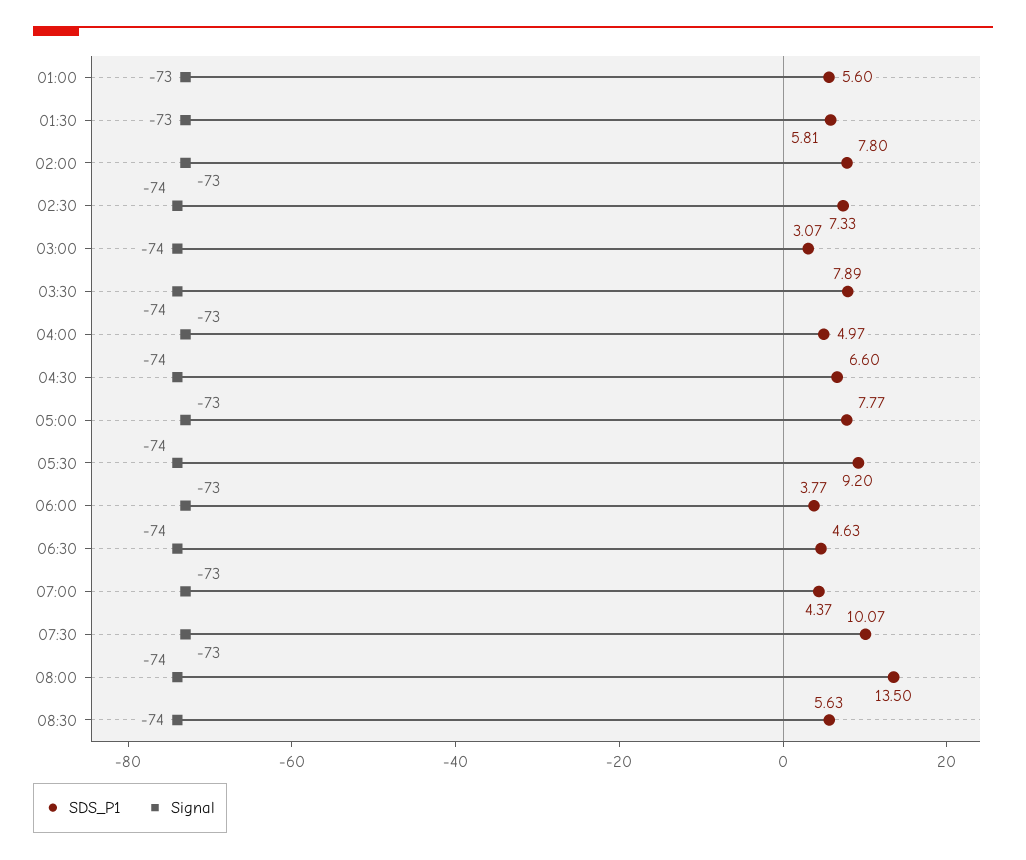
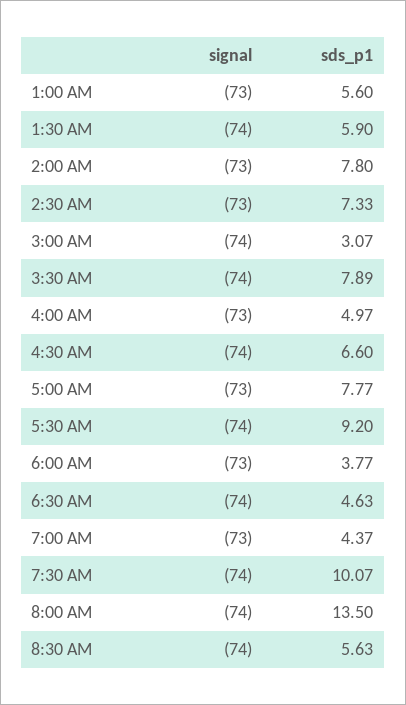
SDS_P1, 01:30: 5.81 -> 5.9
Signal, 01:30: -73 -> -74
Signal, 02:30: -74 -> -73
Signal, 07:30: -73 -> -74

